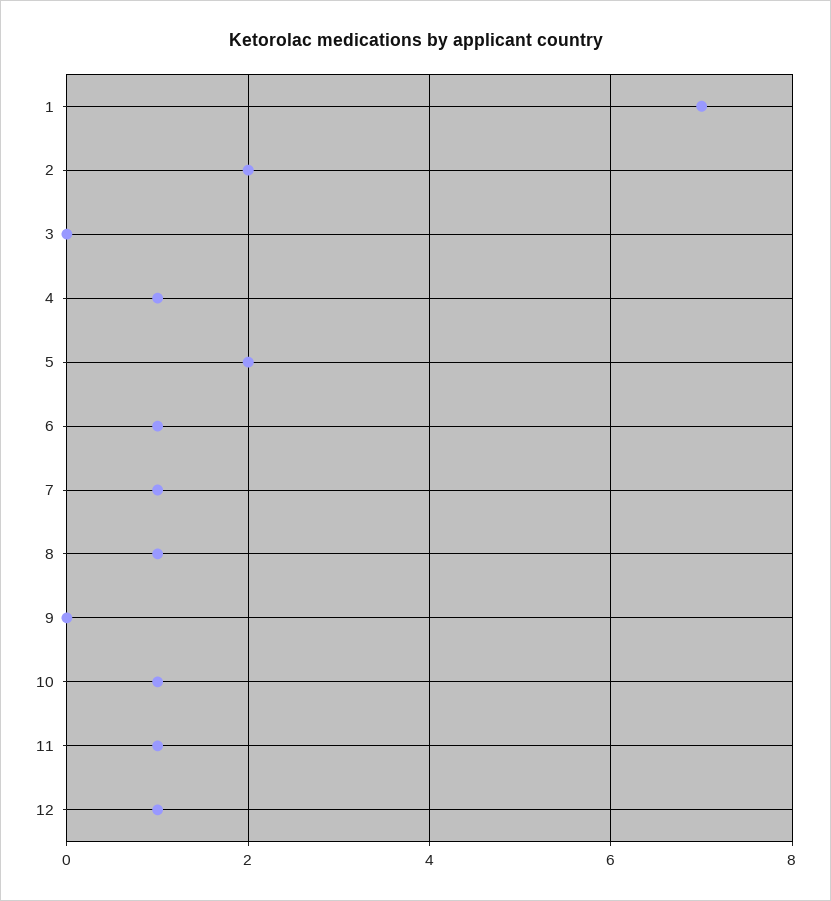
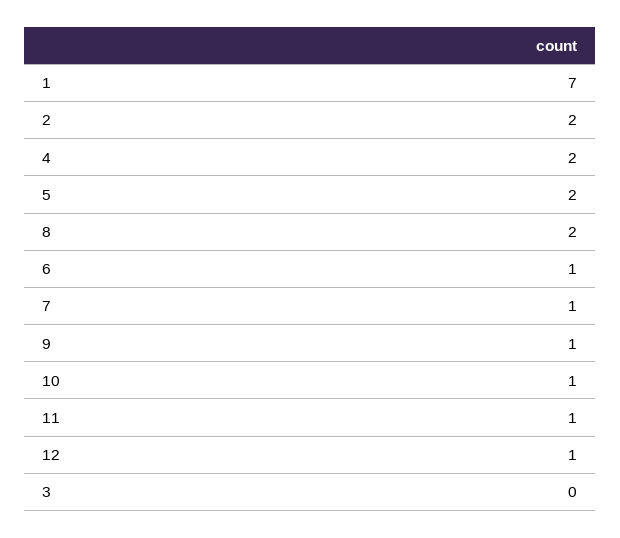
4: 1 -> 2
8: 1 -> 2
9: 0 -> 1

